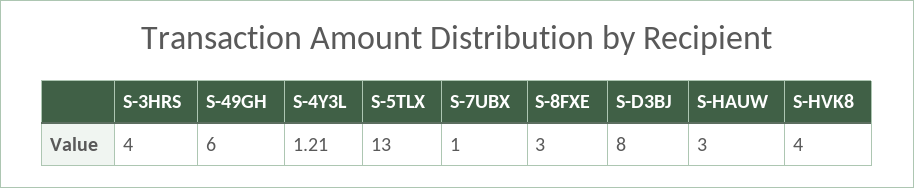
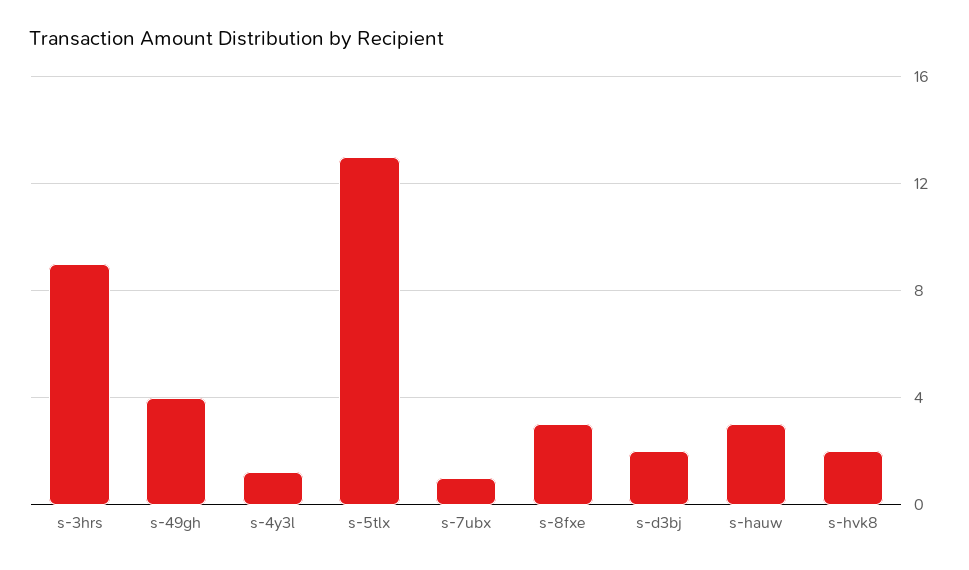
S-3HRS: 4 -> 9
S-49GH: 6 -> 4
S-D3BJ: 8 -> 2
S-HVK8: 4 -> 2

